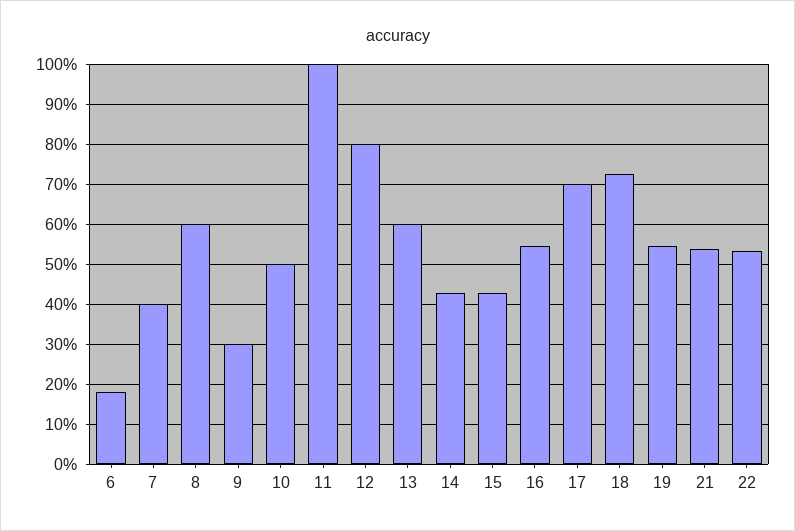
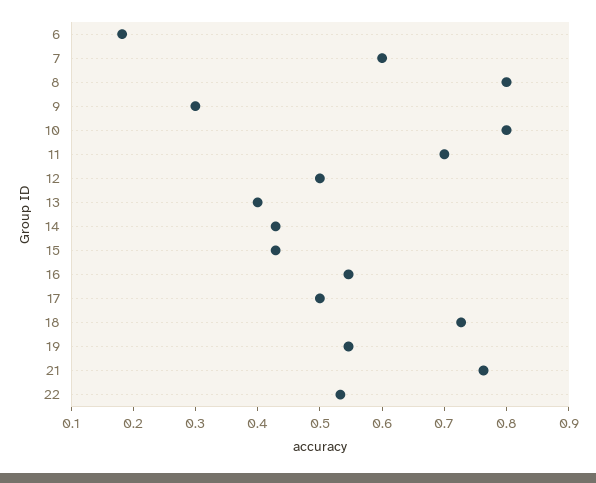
7: 0.4 -> 0.6
8: 0.6 -> 0.8
10: 0.5 -> 0.8
11: 1 -> 0.7
12: 0.8 -> 0.5
13: 0.6 -> 0.4
17: 0.7 -> 0.5
21: 0.54 -> 0.76

